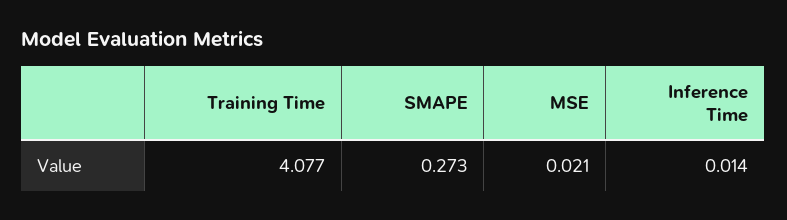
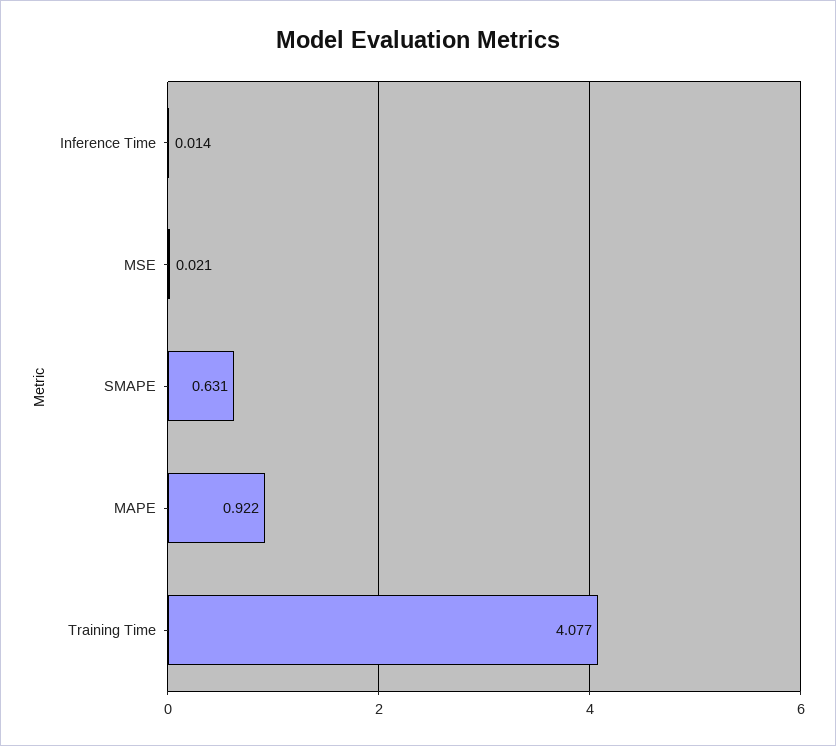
SMAPE: 0.273 -> 0.631
MAPE: none -> 0.922

